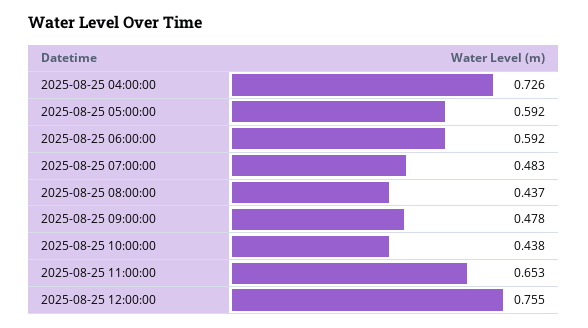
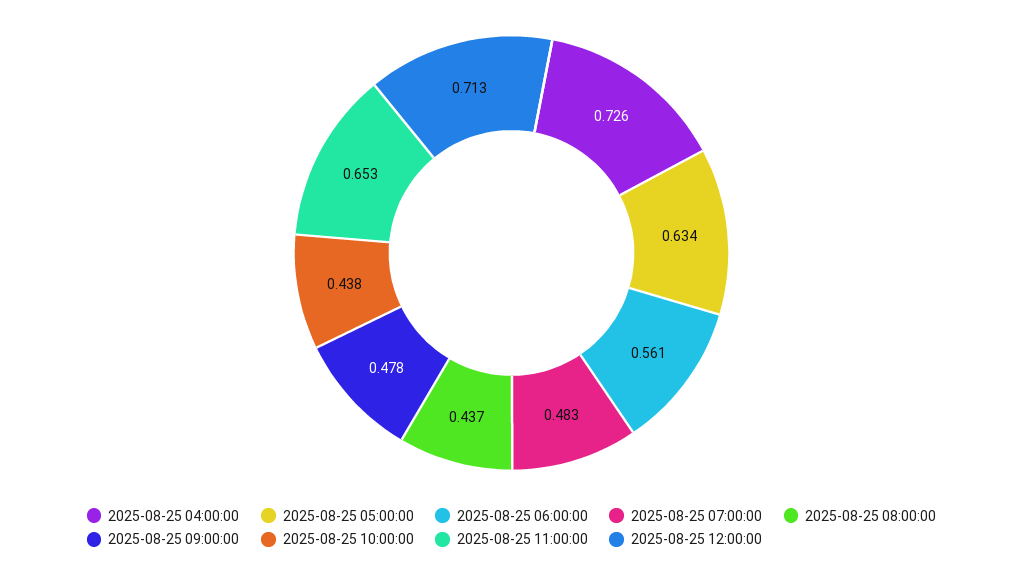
2025-08-25 05:00:00: 0.592 -> 0.634
2025-08-25 06:00:00: 0.592 -> 0.561
2025-08-25 12:00:00: 0.755 -> 0.713

